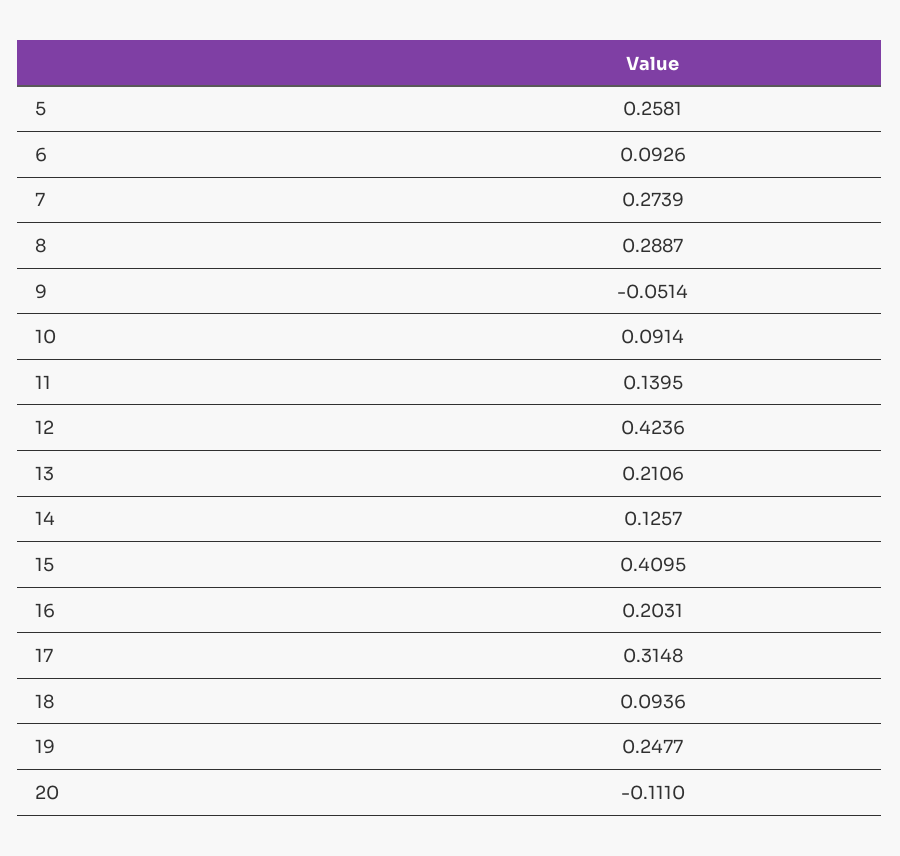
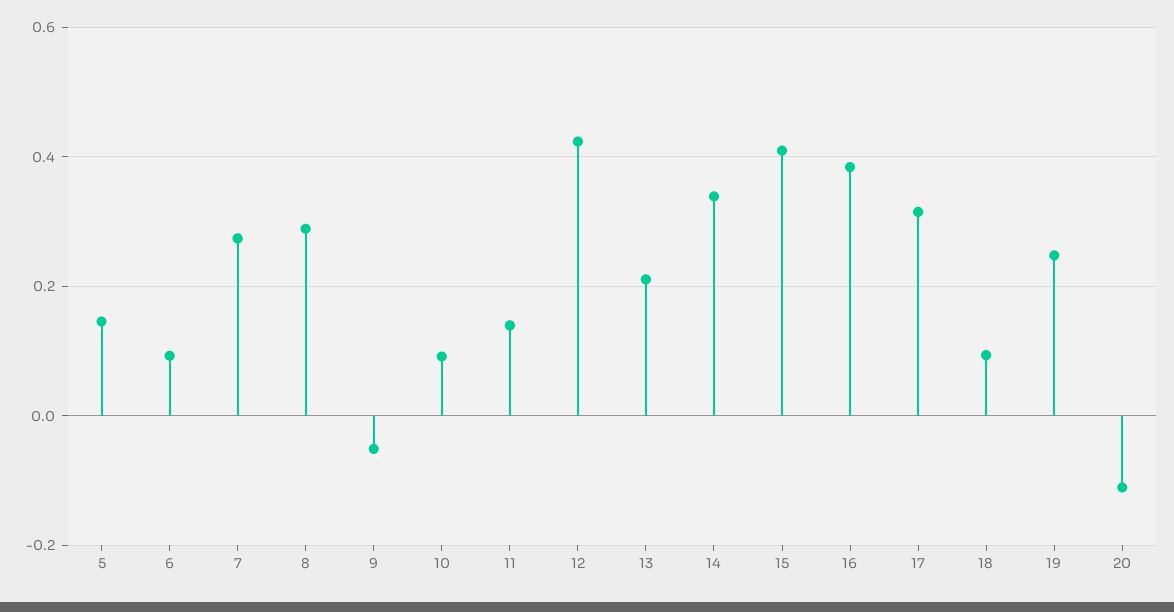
5: 0.2581 -> 0.14
14: 0.1257 -> 0.34
16: 0.2031 -> 0.38

